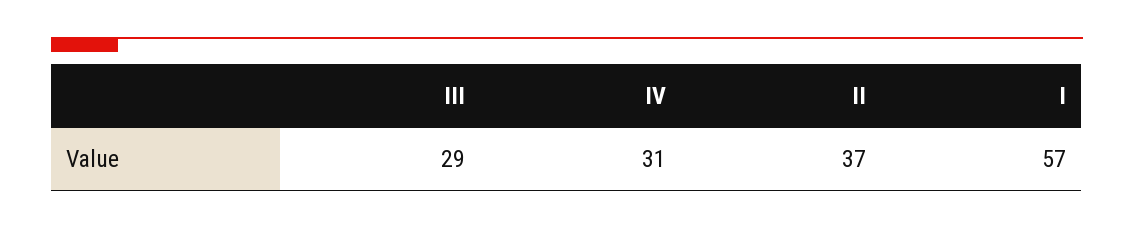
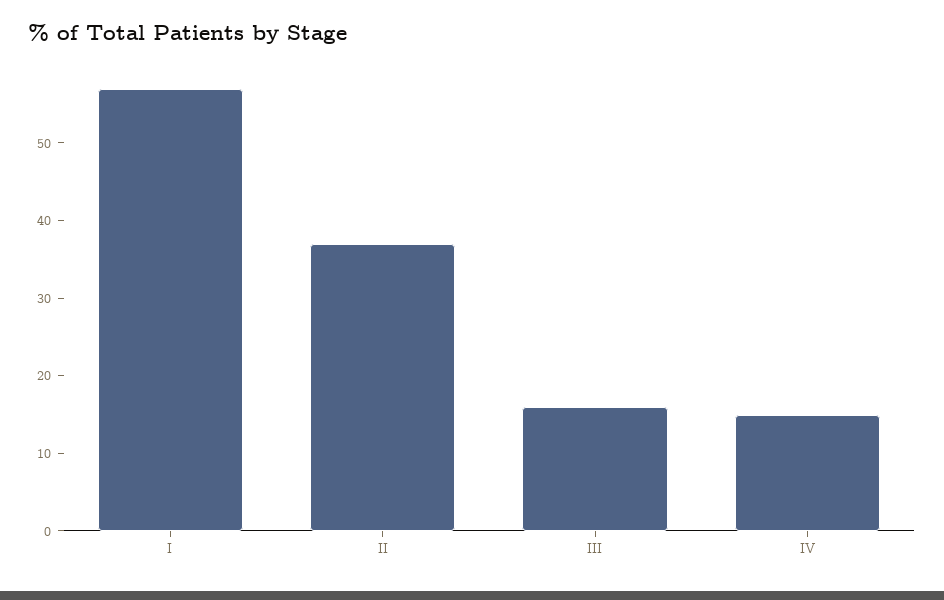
III: 29 -> 15
IV: 31 -> 15

